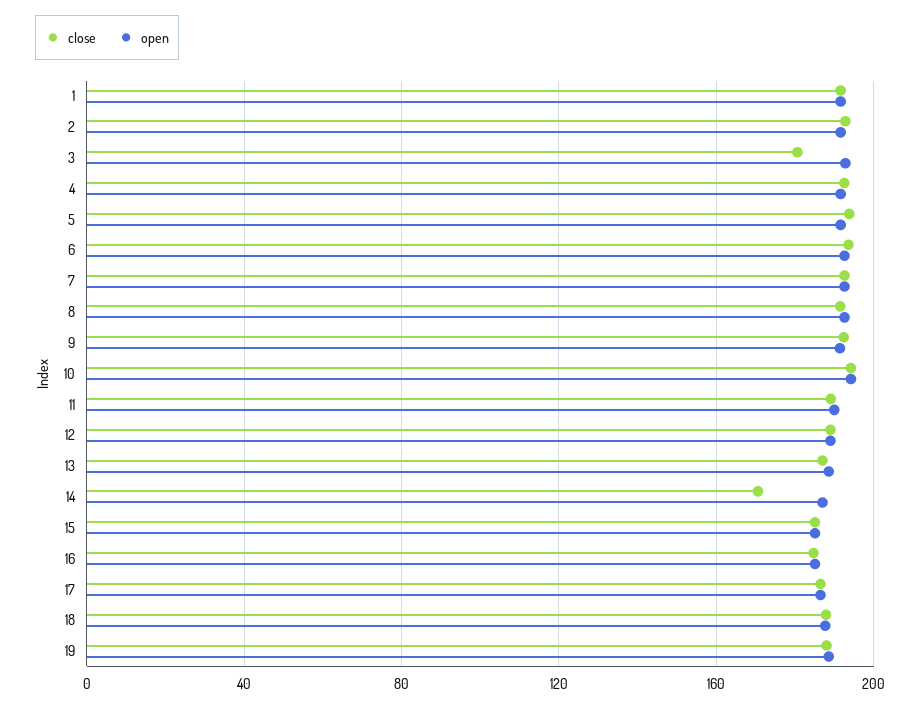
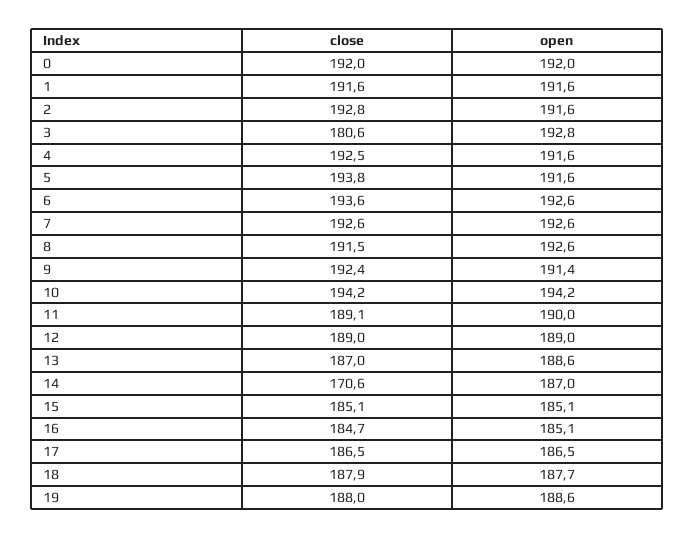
close, 0: none -> 192
open, 0: none -> 192

